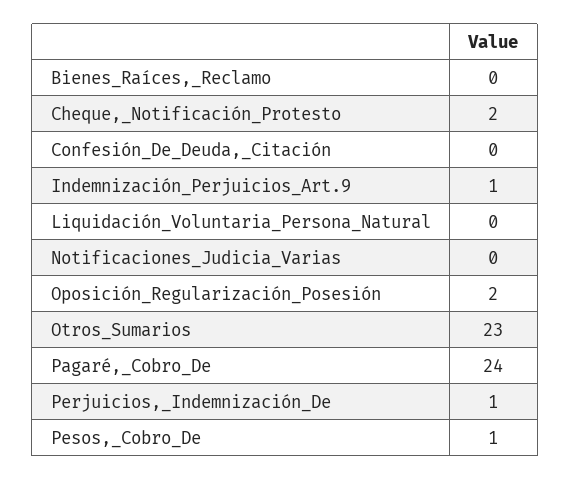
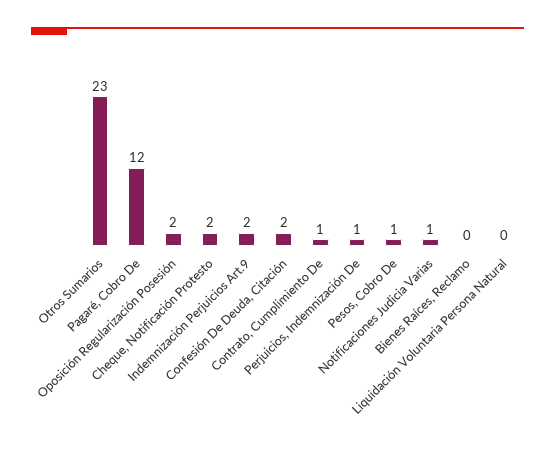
Confesión_De_Deuda,_Citación: 0 -> 2
Indemnización_Perjuicios_Art.9: 1 -> 2
Notificaciones_Judicia_Varias: 0 -> 1
Pagaré,_Cobro_De: 24 -> 12
Contrato, Cumplimiento De: none -> 1

